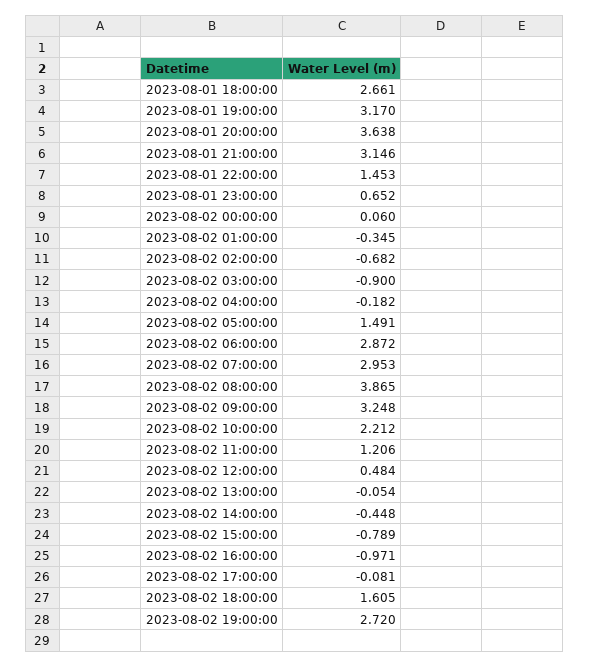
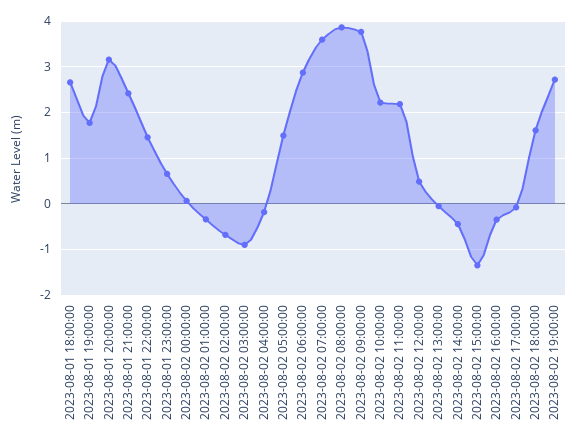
2023-08-01 19:00:00: 3.17 -> 1.8
2023-08-01 20:00:00: 3.638 -> 3.2
2023-08-01 21:00:00: 3.146 -> 2.4
2023-08-02 07:00:00: 2.953 -> 3.6
2023-08-02 09:00:00: 3.248 -> 3.8
2023-08-02 11:00:00: 1.206 -> 2.2
2023-08-02 15:00:00: -0.789 -> -1.4
2023-08-02 16:00:00: -0.971 -> -0.4

